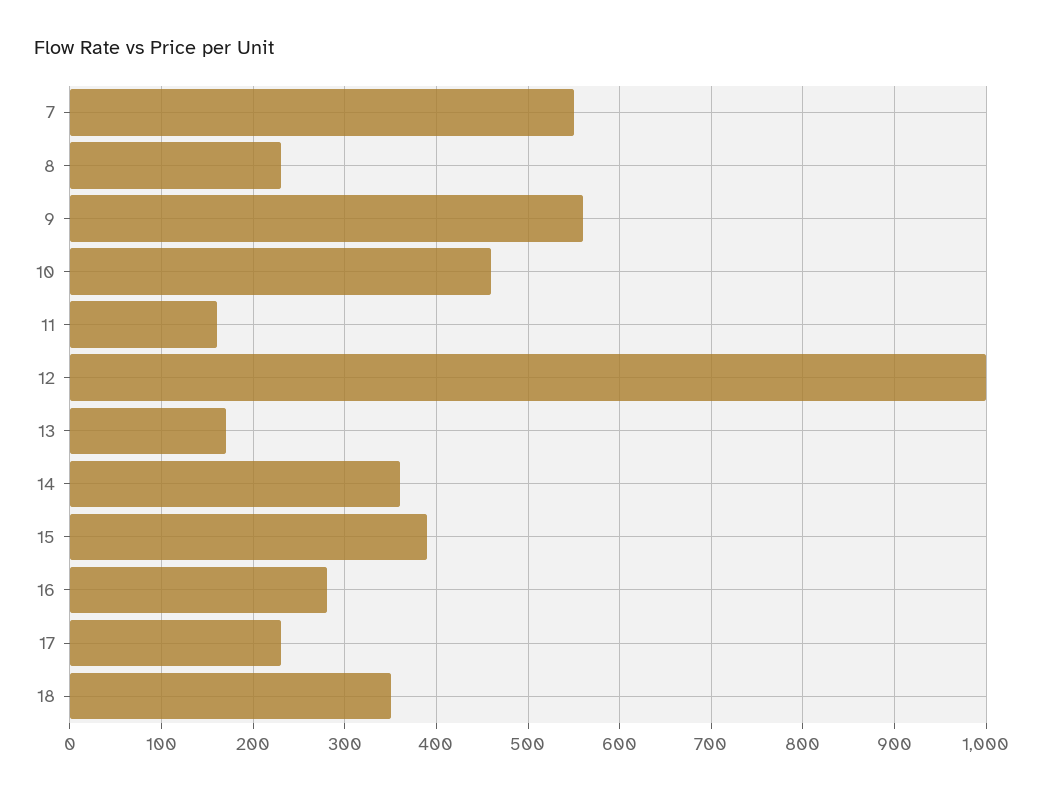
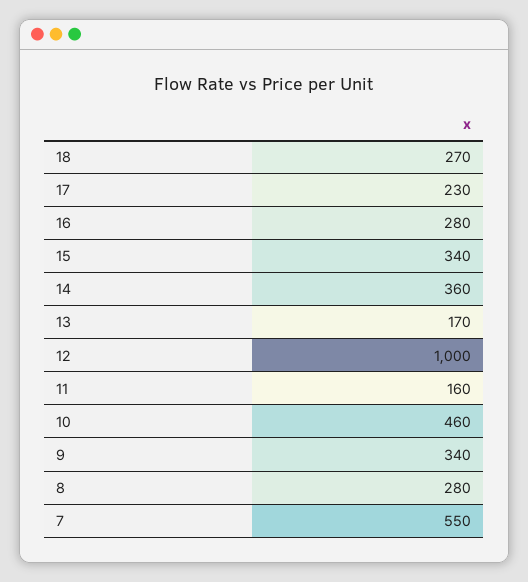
8: 230 -> 280
9: 560 -> 340
15: 390 -> 340
18: 350 -> 270

